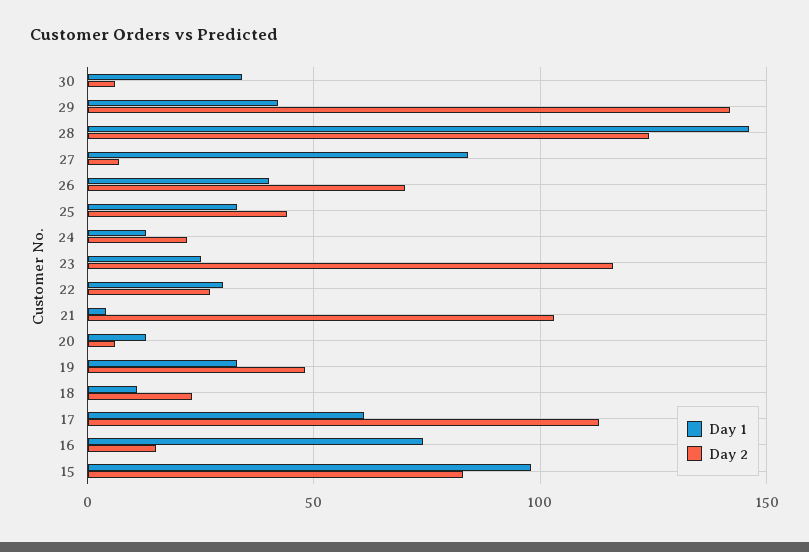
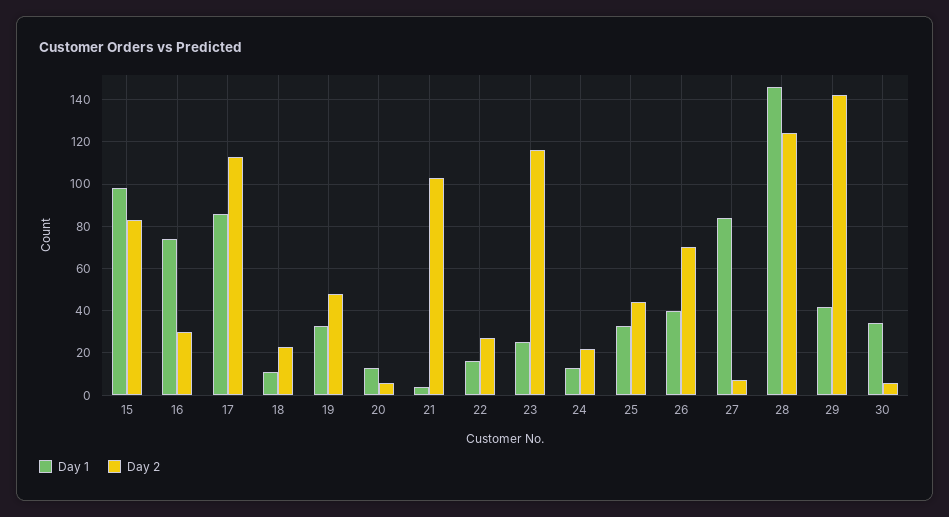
Day 1, 22: 30 -> 15
Day 1, 17: 60 -> 85
Day 2, 16: 15 -> 30

